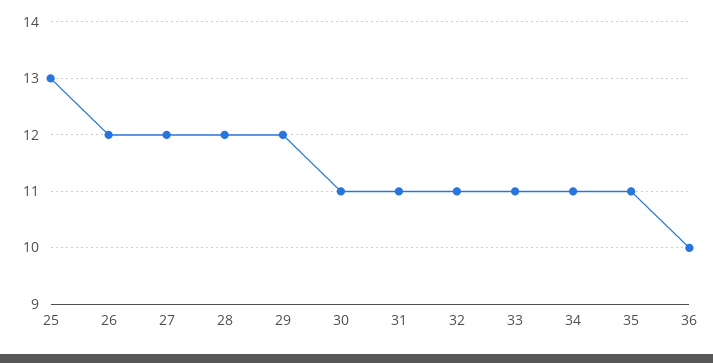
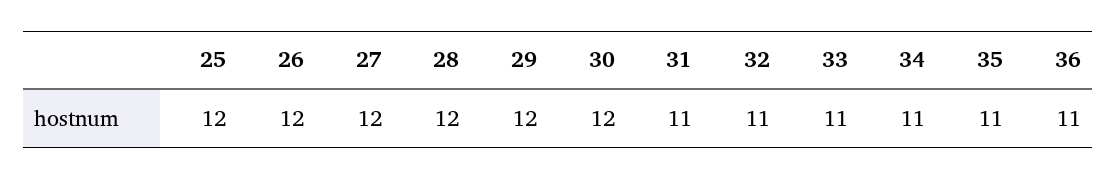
25: 13 -> 12
30: 11 -> 12
36: 10 -> 11

